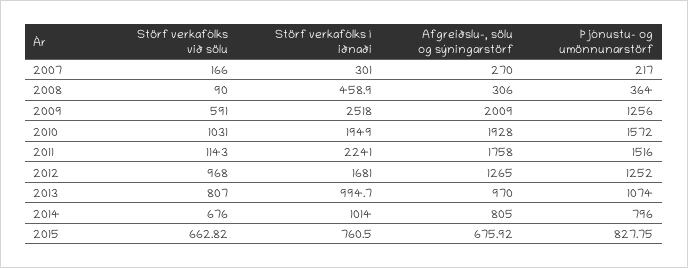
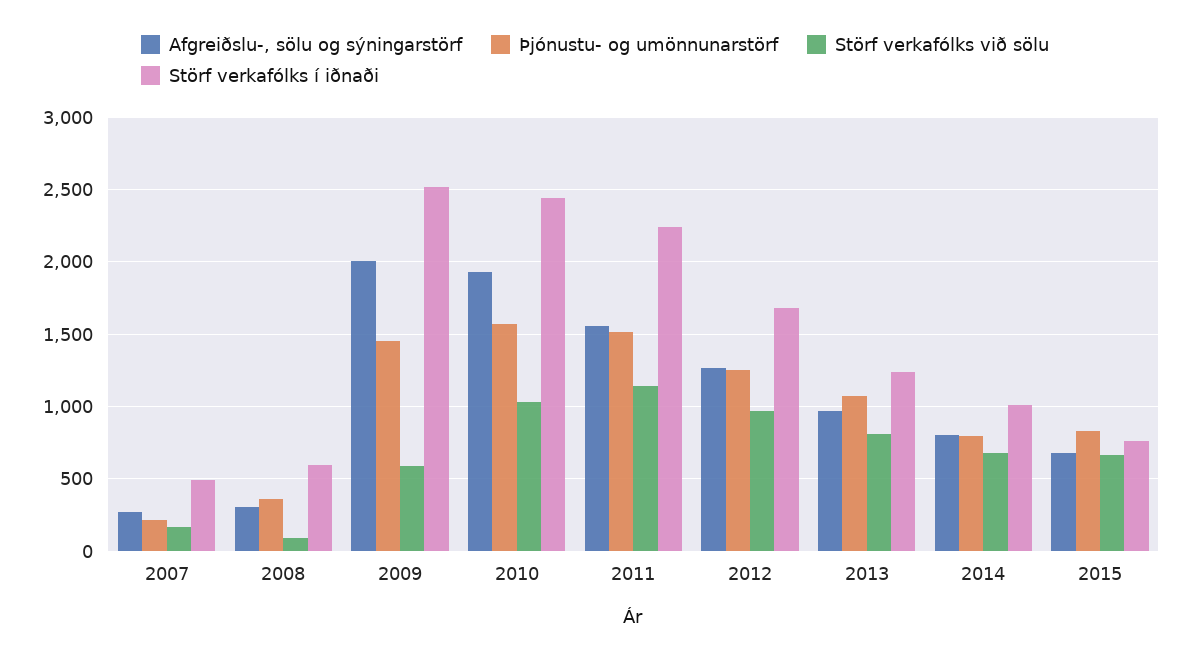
Störf verkafólks í iðnaði, 2007: 301 -> 500
Störf verkafólks í iðnaði, 2008: 458.9 -> 600
Þjónustu- og umönnunarstörf, 2009: 1256 -> 1450
Störf verkafólks í iðnaði, 2010: 1949 -> 2450
Afgreiðslu-, sölu og sýningarstörf, 2011: 1758 -> 1550
Störf verkafólks í iðnaði, 2013: 994.7 -> 1250

